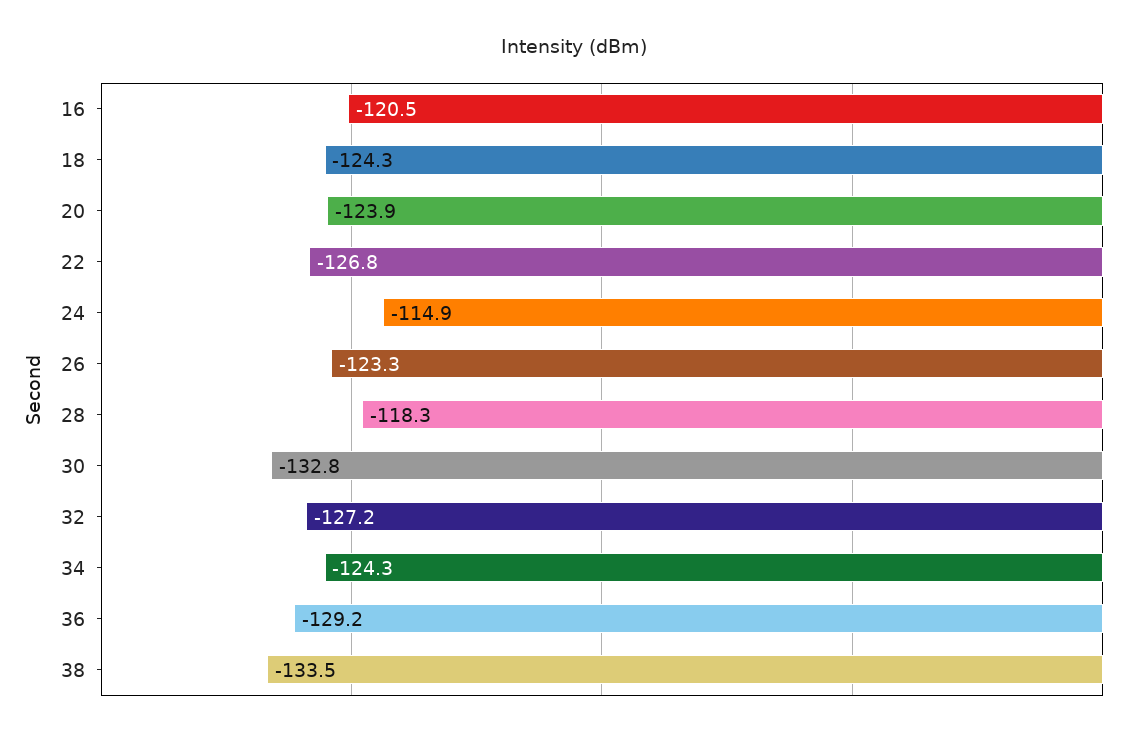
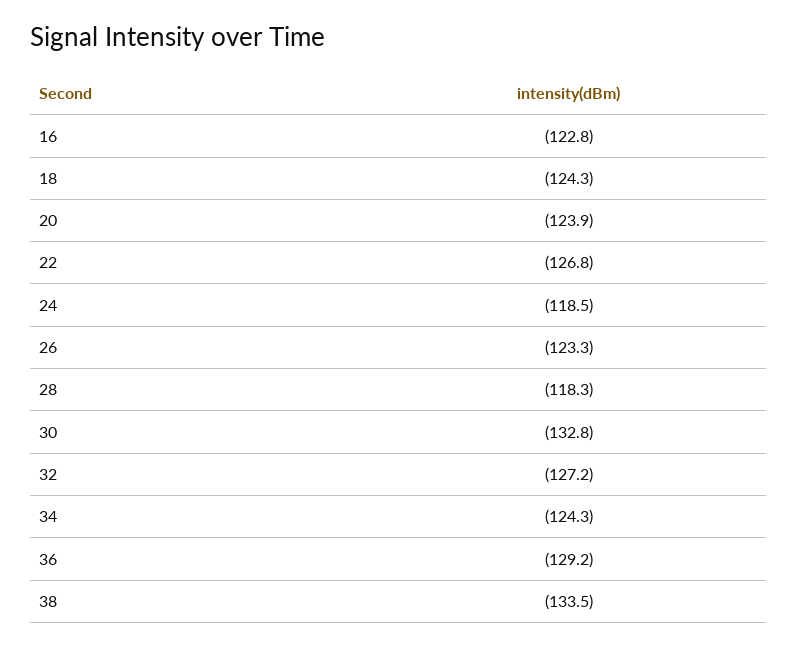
16: -120.5 -> -122.8
24: -114.9 -> -118.5

